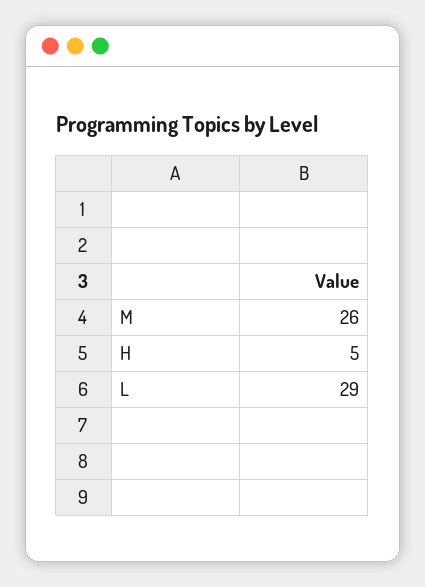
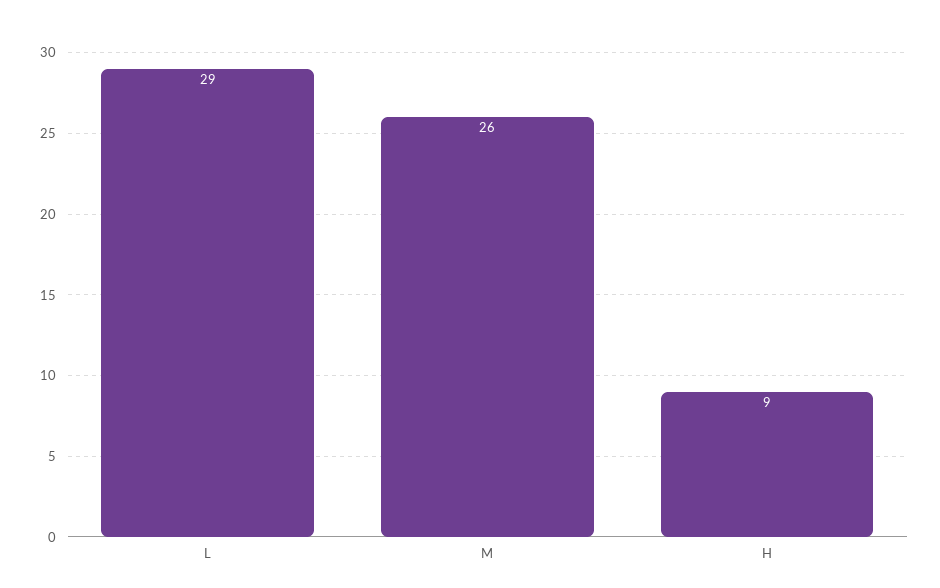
H: 5 -> 9

